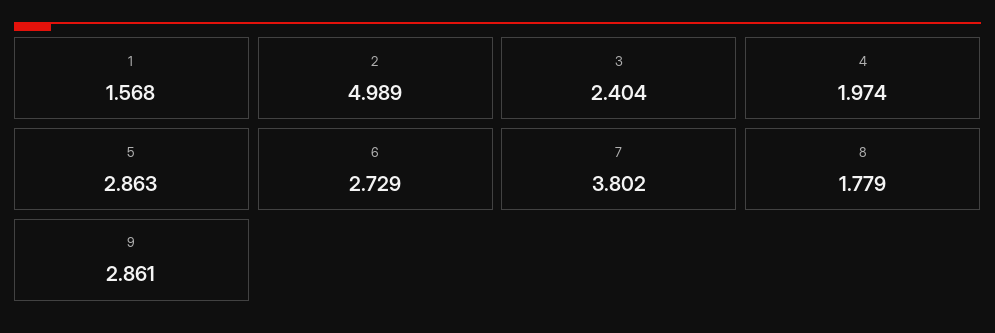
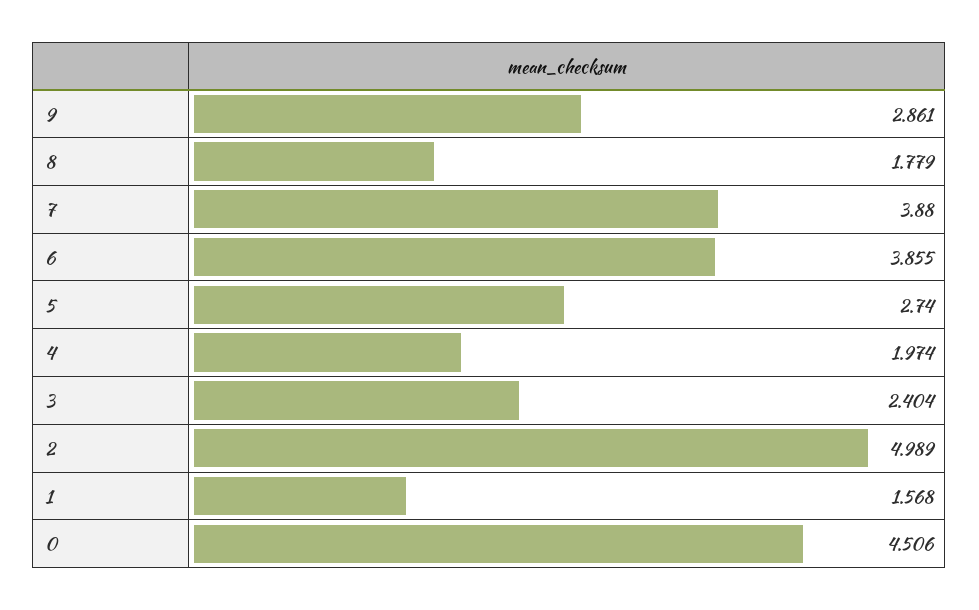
5: 2.863 -> 2.74
6: 2.729 -> 3.855
7: 3.802 -> 3.88
0: none -> 4.506

